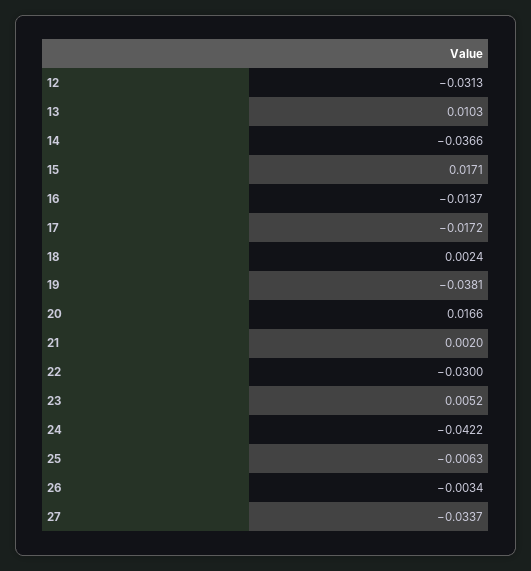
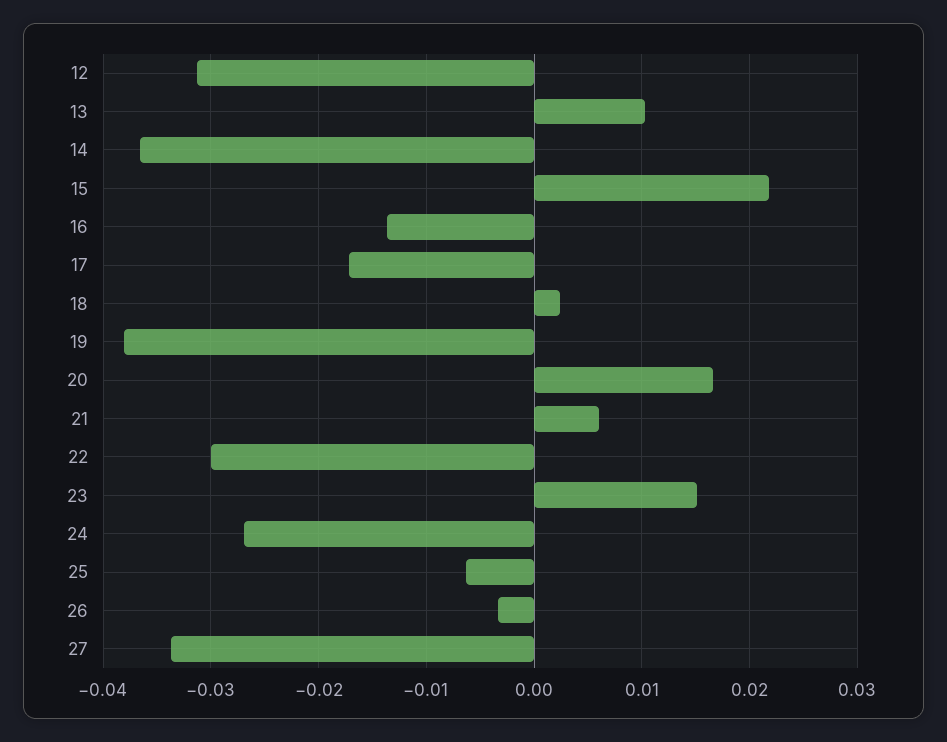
15: 0.0171 -> 0.022
21: 0.002 -> 0.006
23: 0.0052 -> 0.015
24: -0.0422 -> -0.027

